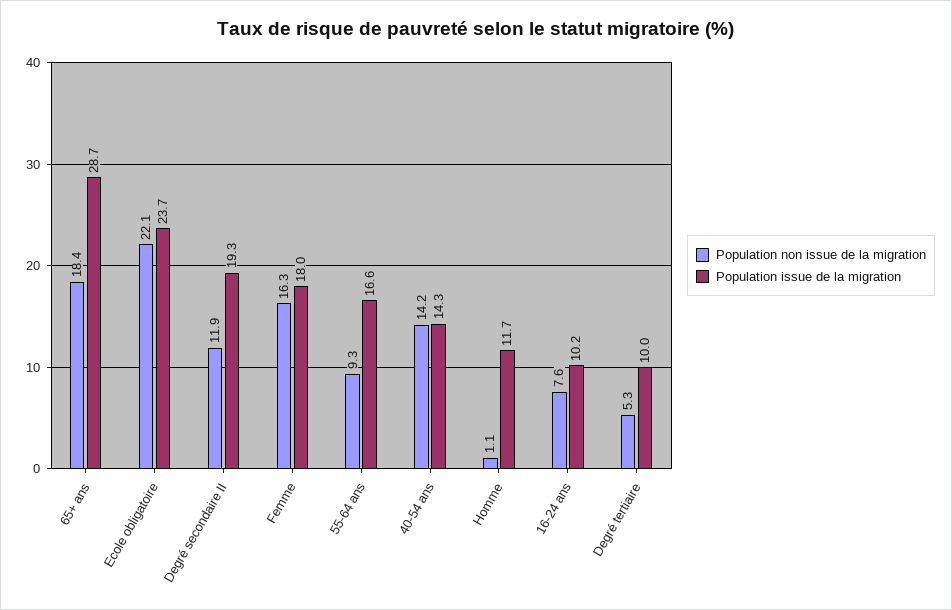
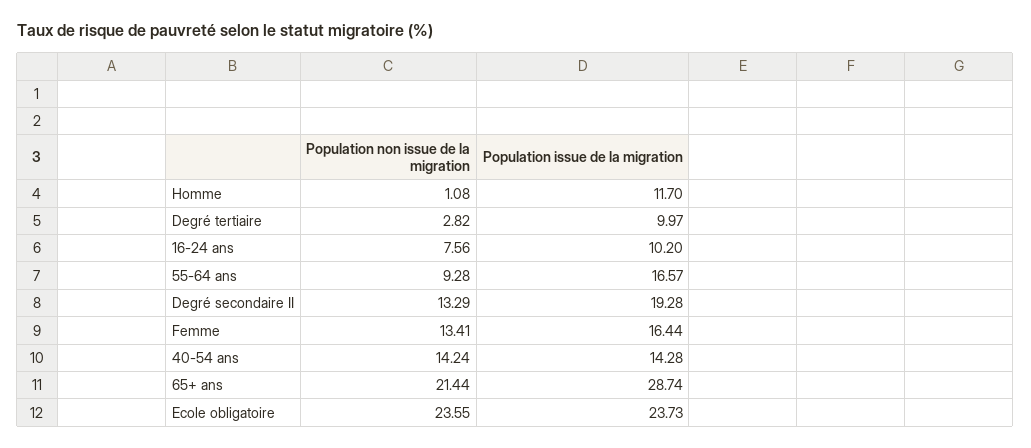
Population non issue de la migration, 65+ ans: 18.4 -> 21.44
Population non issue de la migration, Ecole obligatoire: 22.1 -> 23.55
Population non issue de la migration, Degré secondaire II: 11.9 -> 13.29
Population non issue de la migration, Femme: 16.3 -> 13.41
Population issue de la migration, Femme: 18 -> 16.44
Population non issue de la migration, Degré tertiaire: 5.3 -> 2.82

